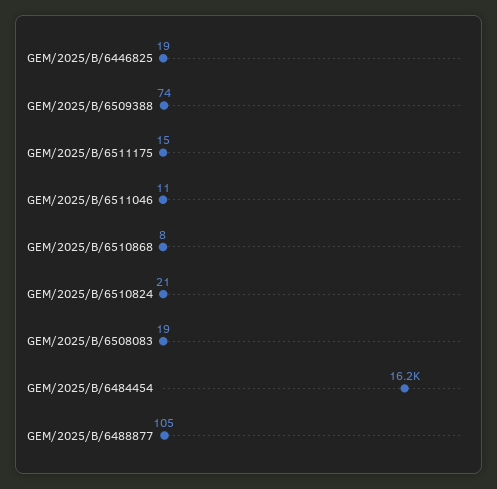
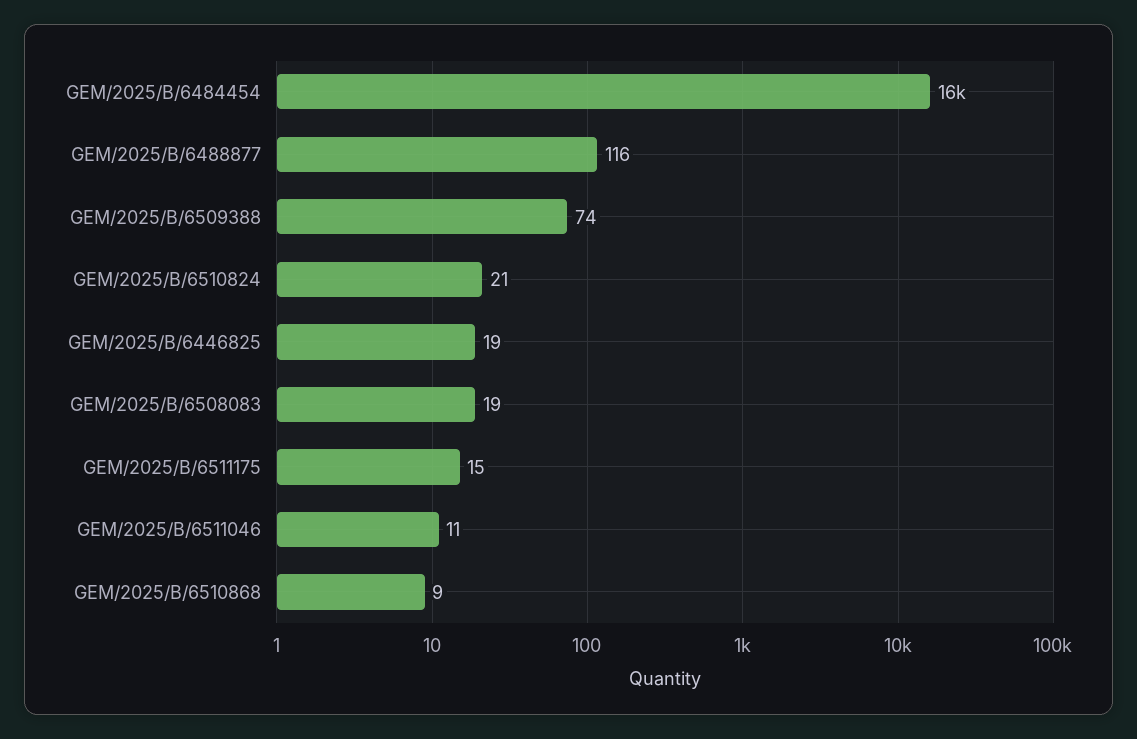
GEM/2025/B/6510868: 8 -> 9
GEM/2025/B/6484454: 16200 -> 16000
GEM/2025/B/6488877: 105 -> 116

